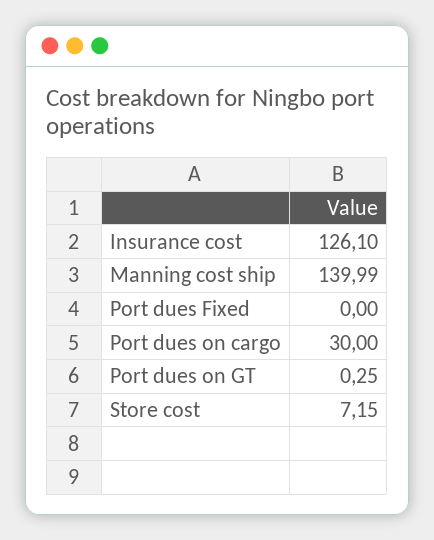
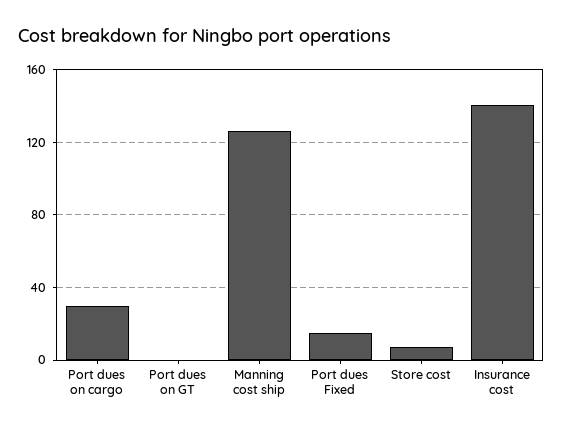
Insurance cost: 126.1 -> 140
Manning cost ship: 139.99 -> 125
Port dues Fixed: 0 -> 15

